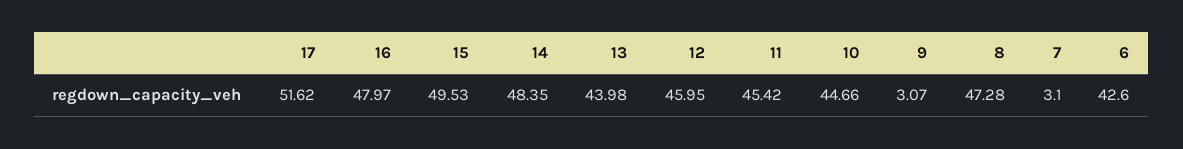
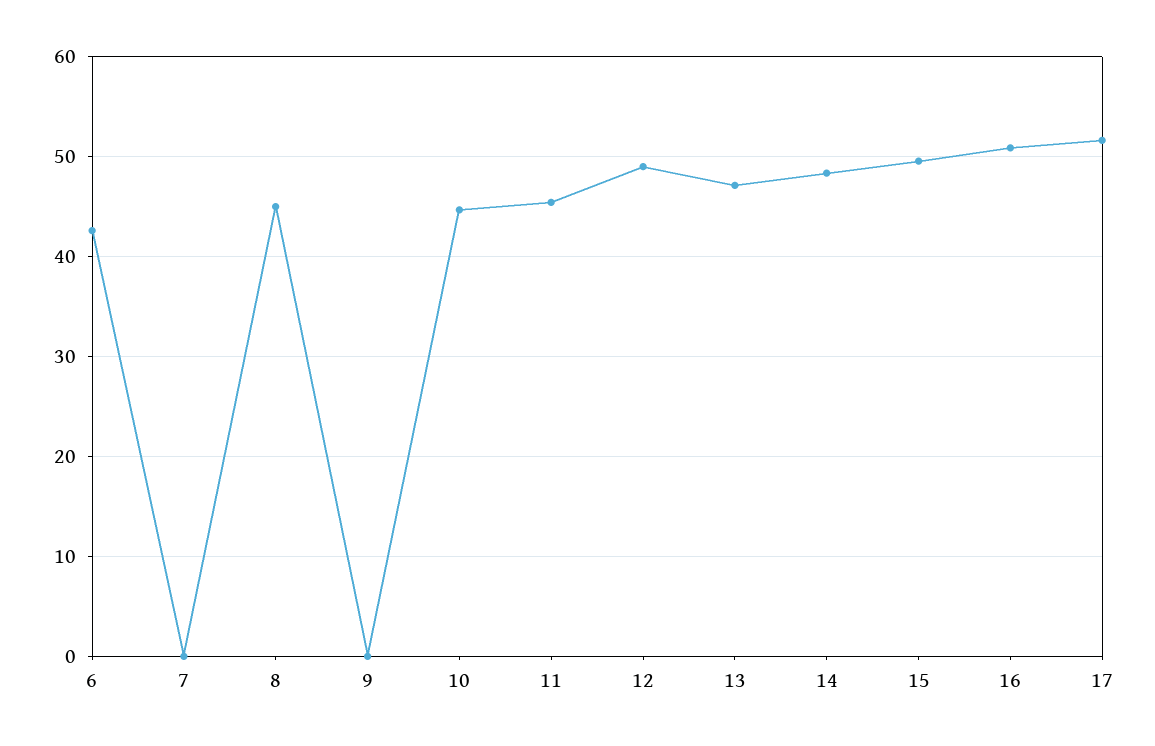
16: 47.97 -> 51
13: 43.98 -> 47
12: 45.95 -> 49
9: 3.07 -> 0
8: 47.28 -> 45
7: 3.1 -> 0

